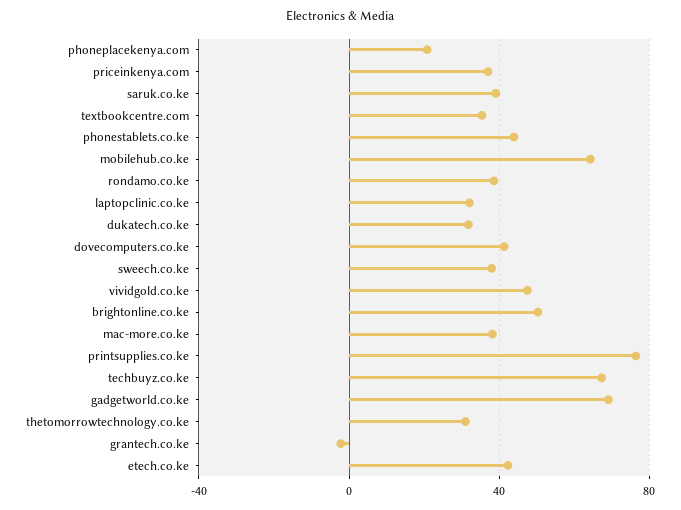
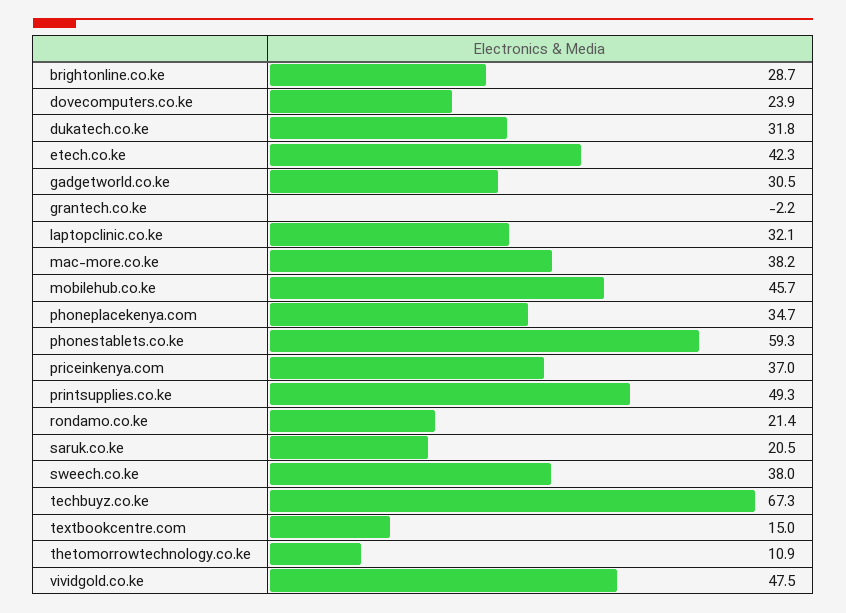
phoneplacekenya.com: 20 -> 34.7
saruk.co.ke: 40 -> 20.5
textbookcentre.com: 35 -> 15
phonestablets.co.ke: 45 -> 59.3
mobilehub.co.ke: 65 -> 45.7
rondamo.co.ke: 40 -> 21.4
dovecomputers.co.ke: 40 -> 23.9
brightonline.co.ke: 50 -> 28.7
printsupplies.co.ke: 75 -> 49.3
gadgetworld.co.ke: 70 -> 30.5
thetomorrowtechnology.co.ke: 30 -> 10.9

